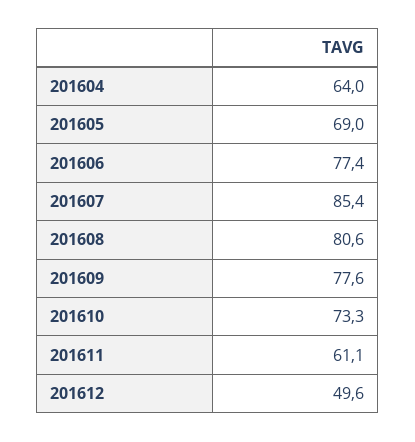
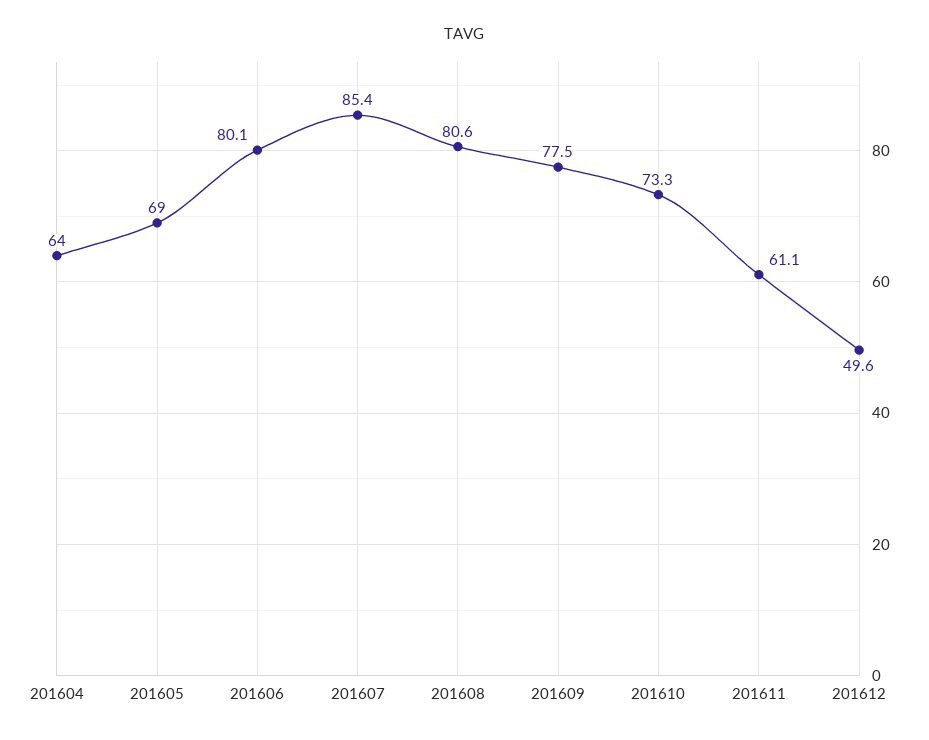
201606: 77.4 -> 80.1
201609: 77.6 -> 77.5

